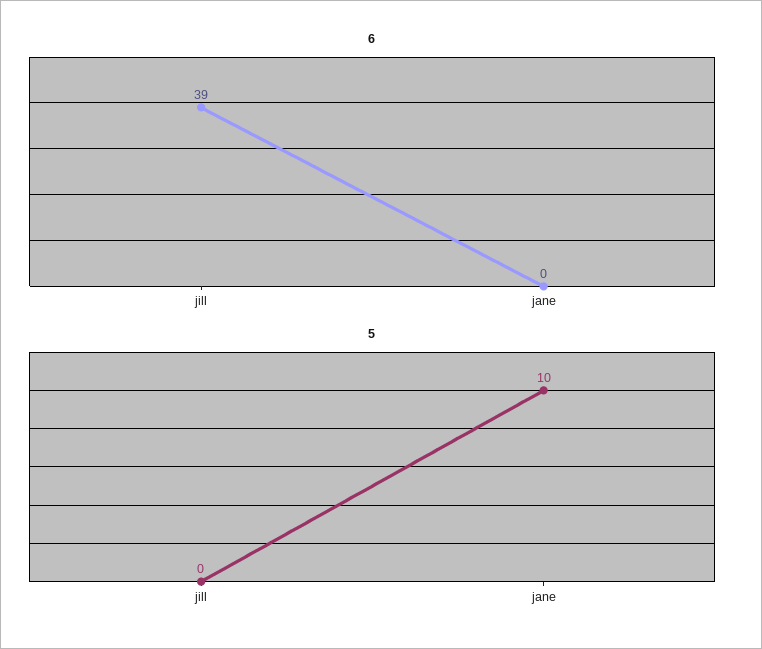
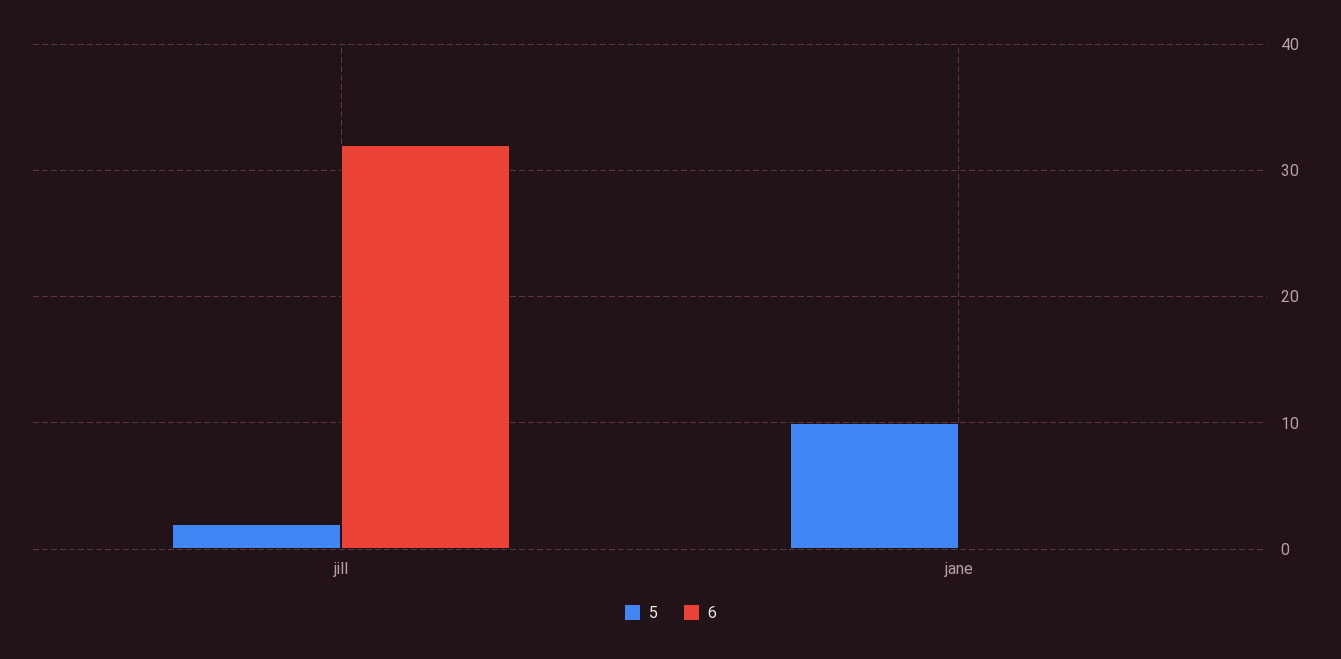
6, jill: 39 -> 32
5, jill: 0 -> 2

